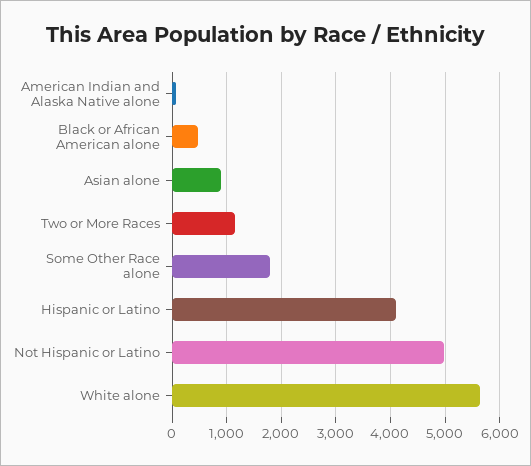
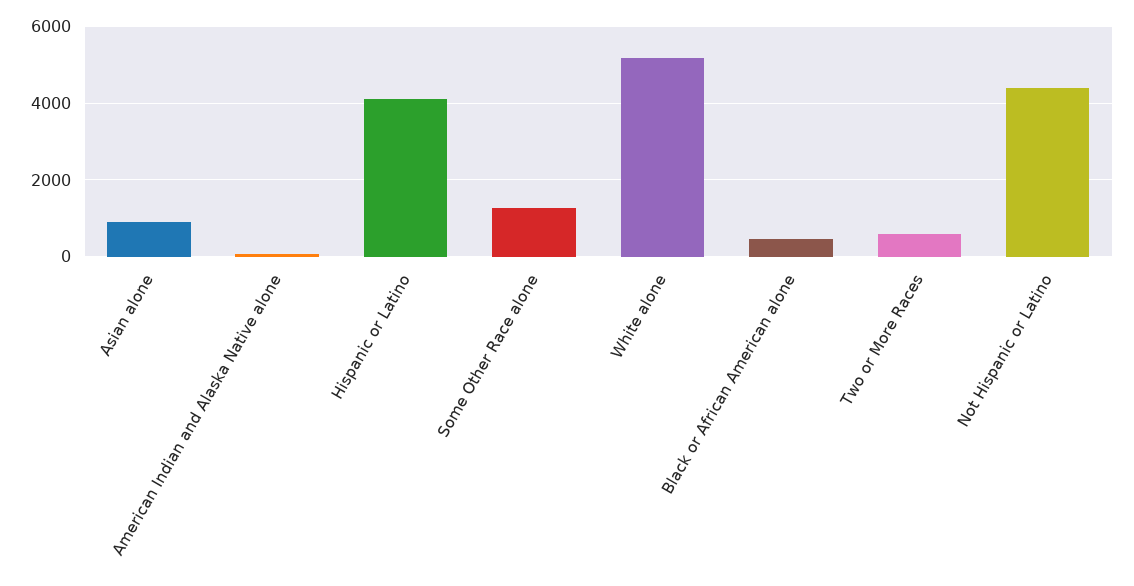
Two or More Races: 1200 -> 600
Some Other Race alone: 1800 -> 1200
Not Hispanic or Latino: 5000 -> 4400
White alone: 5600 -> 5200

